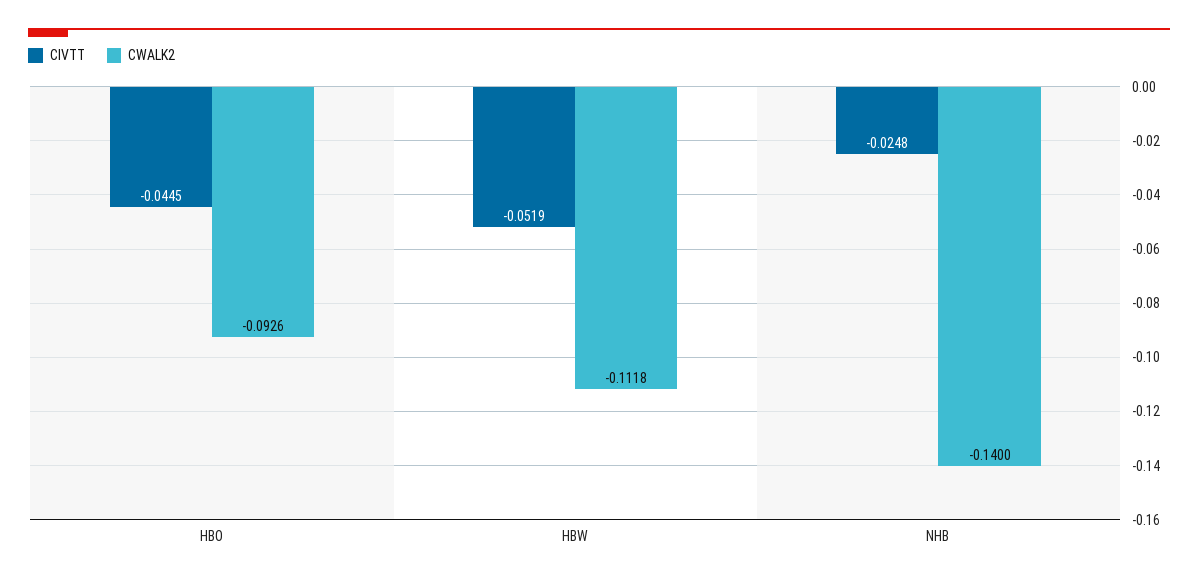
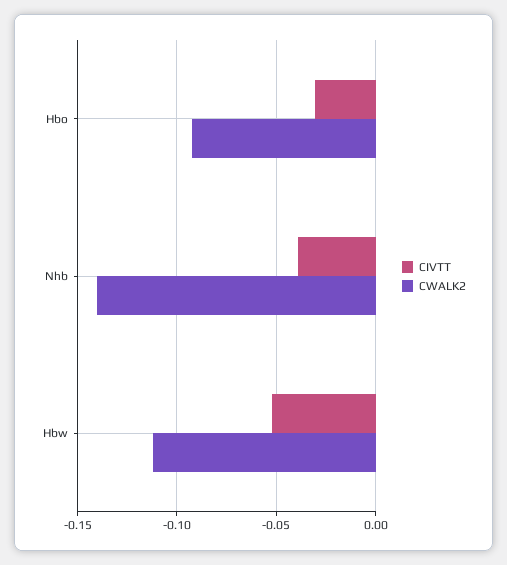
CIVTT, HBO: -0.0445 -> -0.03
CIVTT, NHB: -0.0248 -> -0.04

